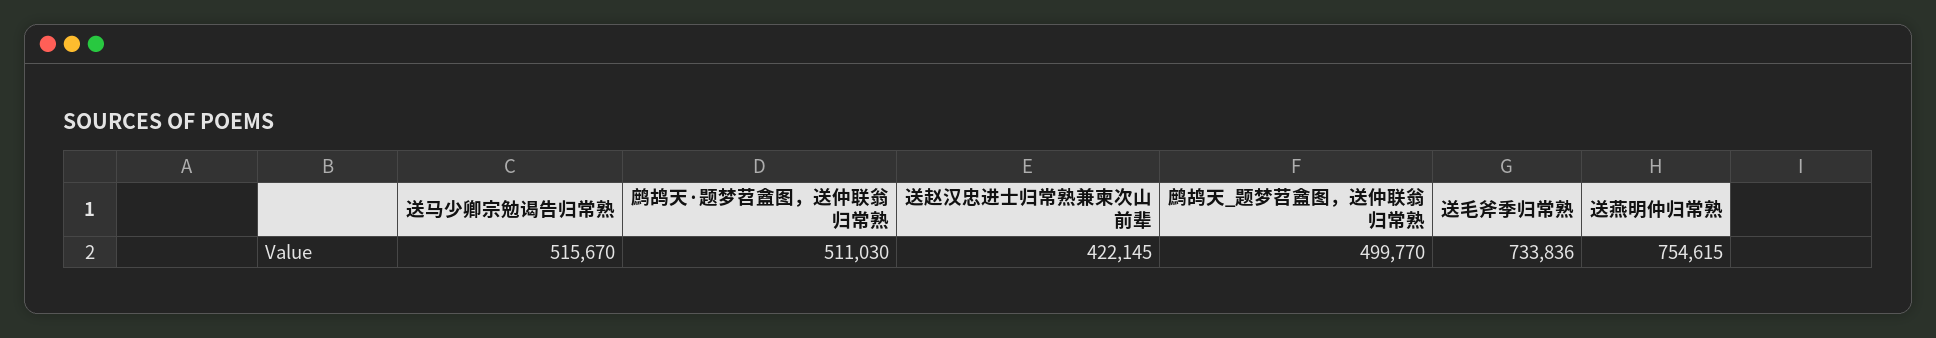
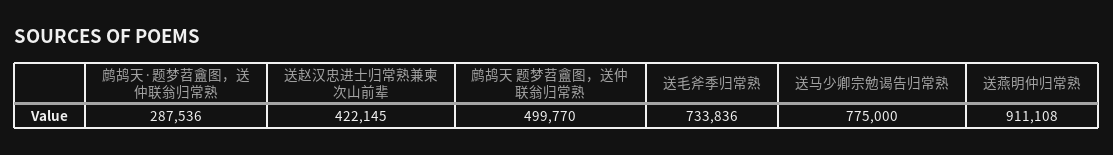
送马少卿宗勉谒告归常熟: 515670 -> 775000
鹧鸪天·题梦苕盦图，送仲联翁归常熟: 511030 -> 287536
送燕明仲归常熟: 754615 -> 911108

